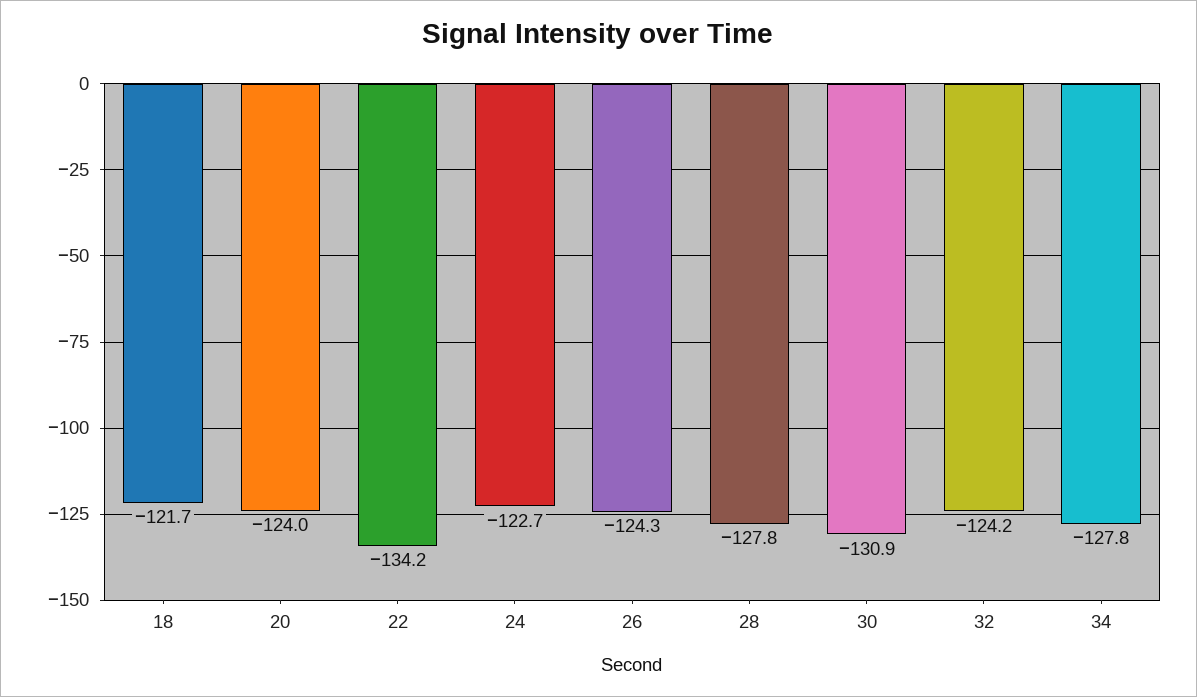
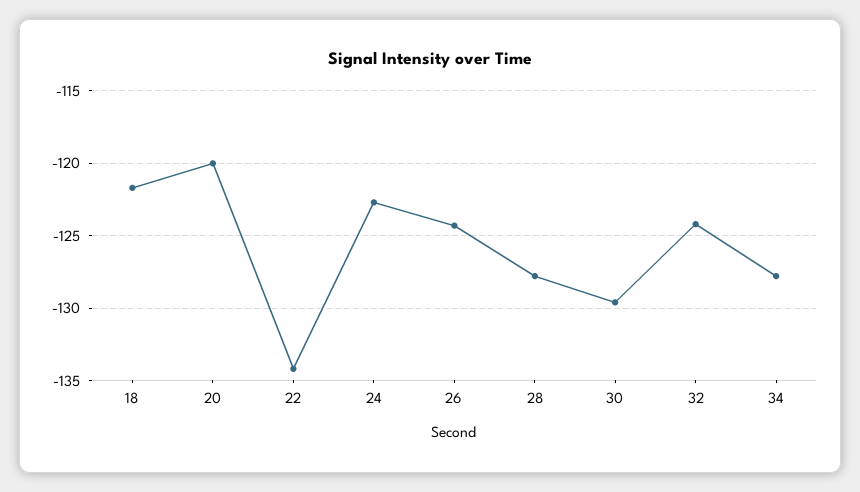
20: -124 -> -120
30: -130.9 -> -129.5

